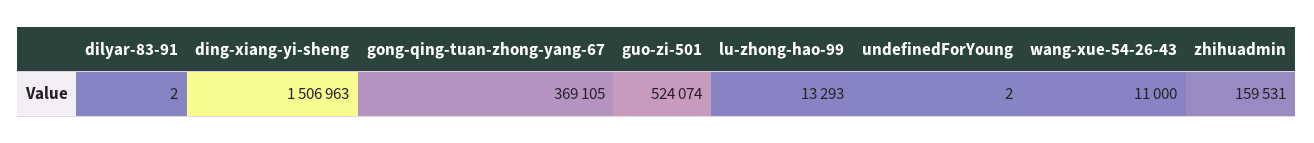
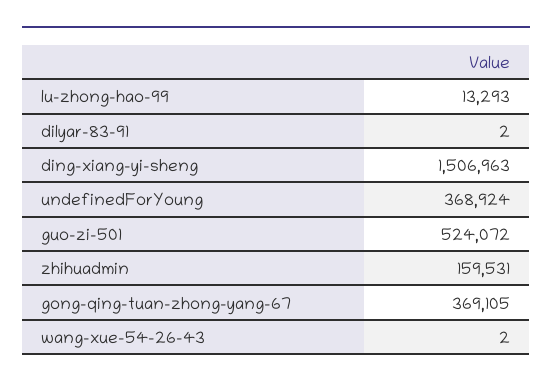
guo-zi-501: 524074 -> 524072
undefinedForYoung: 2 -> 368924
wang-xue-54-26-43: 11000 -> 2

